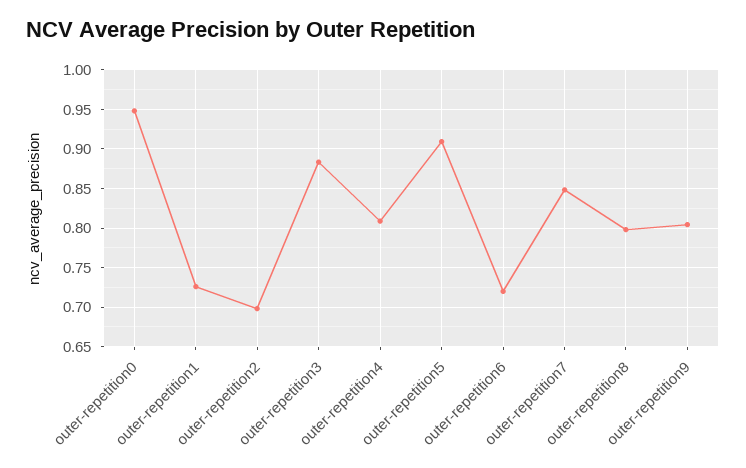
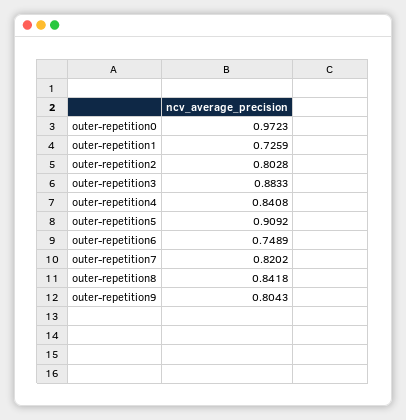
outer-repetition0: 0.95 -> 0.9723
outer-repetition2: 0.7 -> 0.8028
outer-repetition4: 0.81 -> 0.8408
outer-repetition6: 0.72 -> 0.7489
outer-repetition7: 0.85 -> 0.8202
outer-repetition8: 0.8 -> 0.8418

